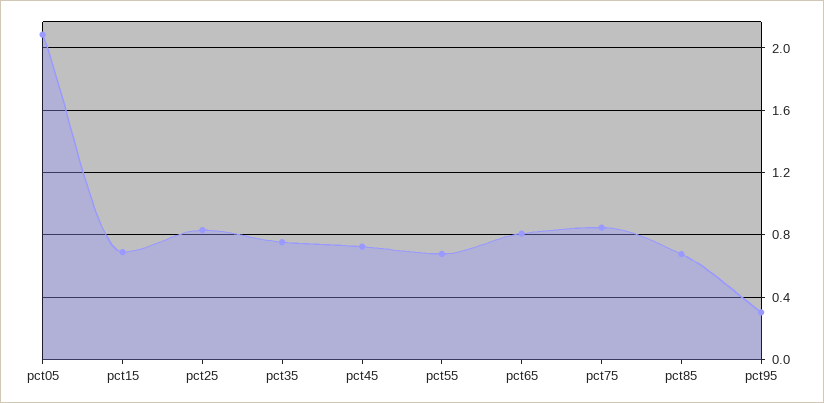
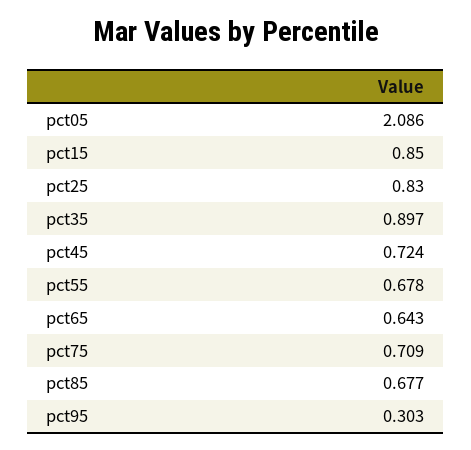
pct15: 0.7 -> 0.85
pct35: 0.75 -> 0.897
pct65: 0.8 -> 0.643
pct75: 0.85 -> 0.709

